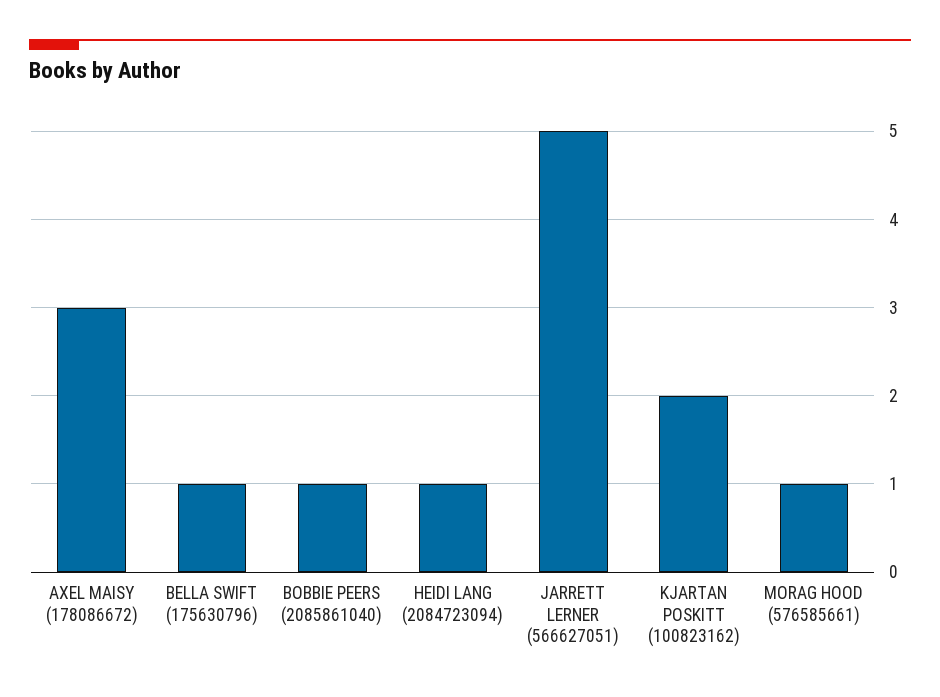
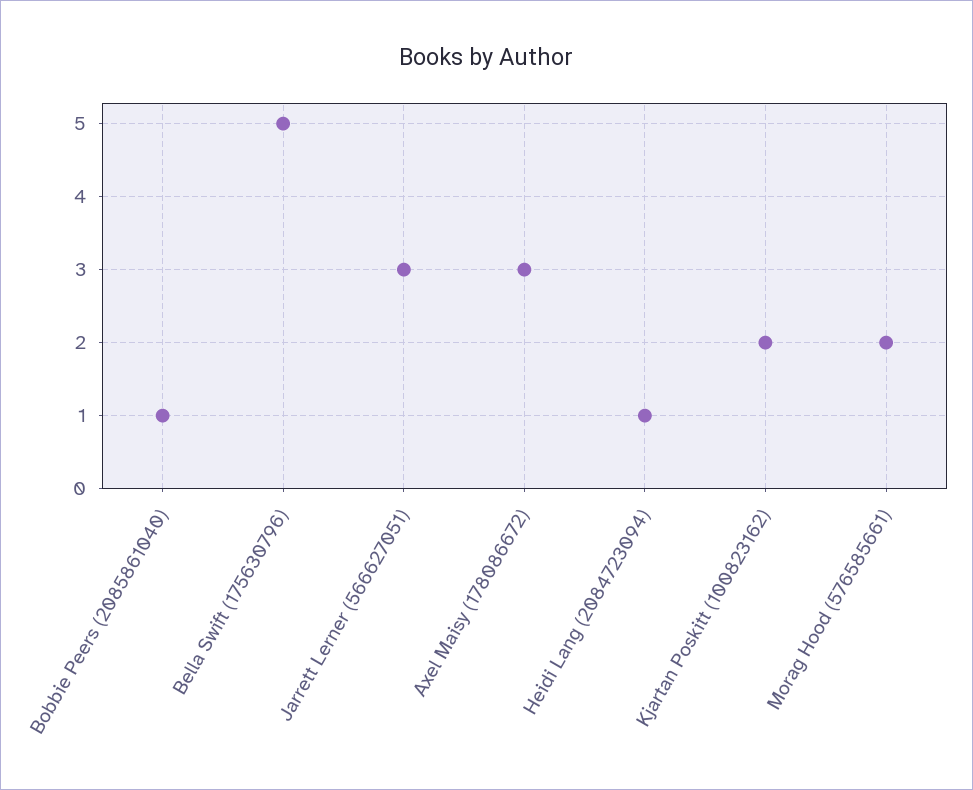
BELLA SWIFT (175630796): 1 -> 5
JARRETT LERNER (566627051): 5 -> 3
MORAG HOOD (576585661): 1 -> 2

